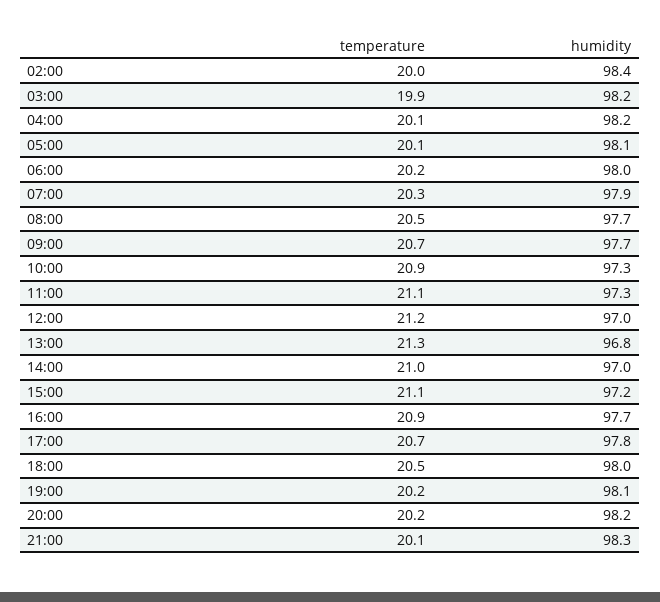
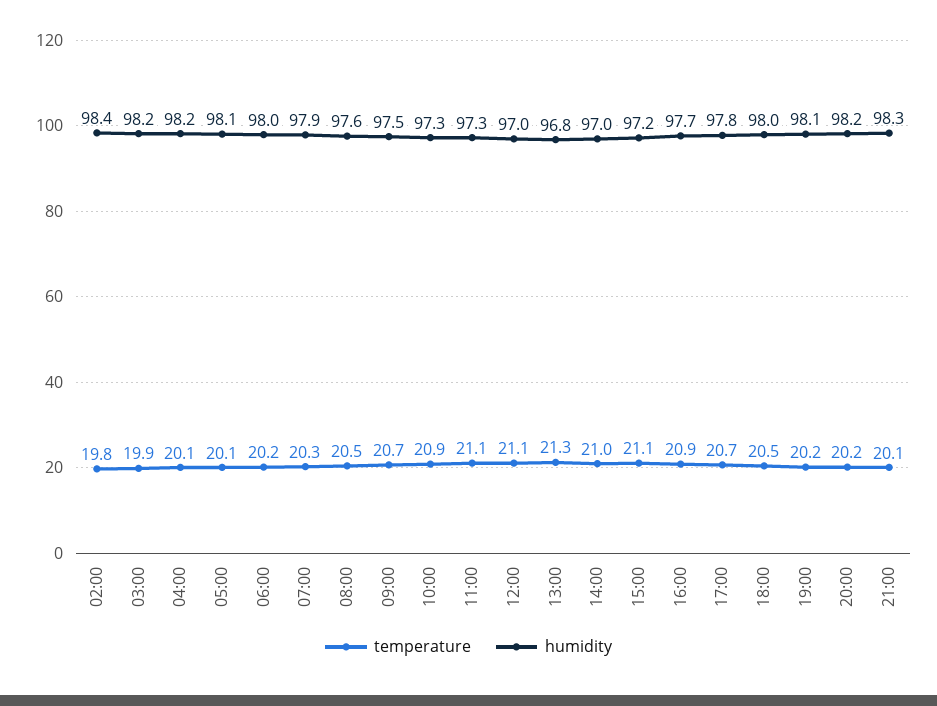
temperature, 02:00: 20 -> 19.8
humidity, 08:00: 97.7 -> 97.6
humidity, 09:00: 97.7 -> 97.5
temperature, 12:00: 21.2 -> 21.1

